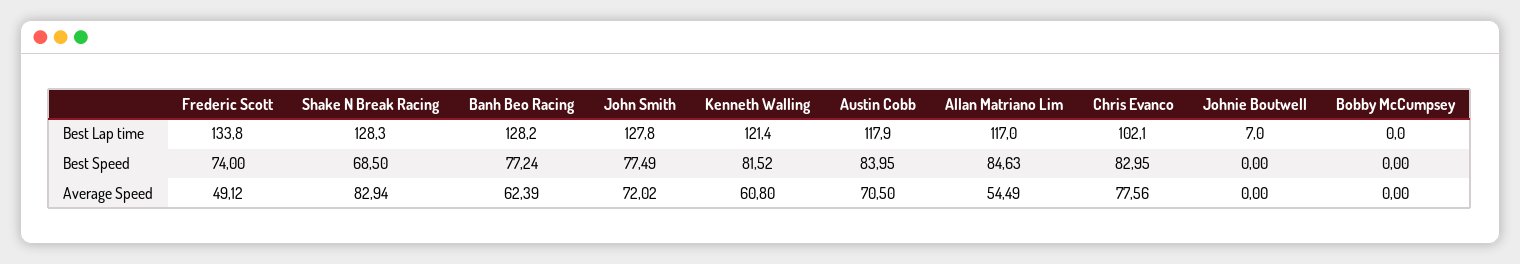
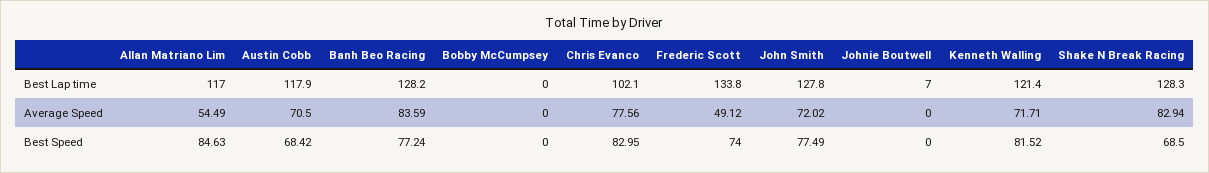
Austin Cobb, Best Speed: 83.95 -> 68.42
Banh Beo Racing, Average Speed: 62.39 -> 83.59
Kenneth Walling, Average Speed: 60.8 -> 71.71

